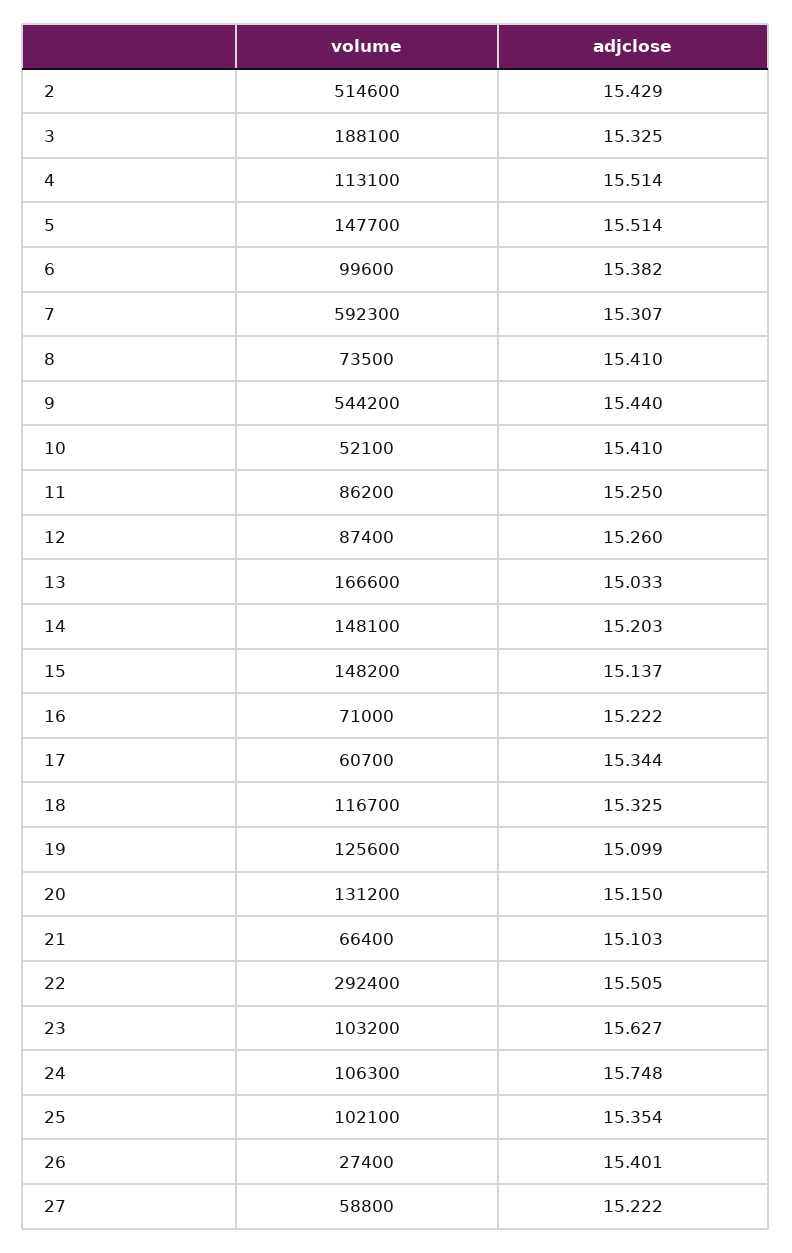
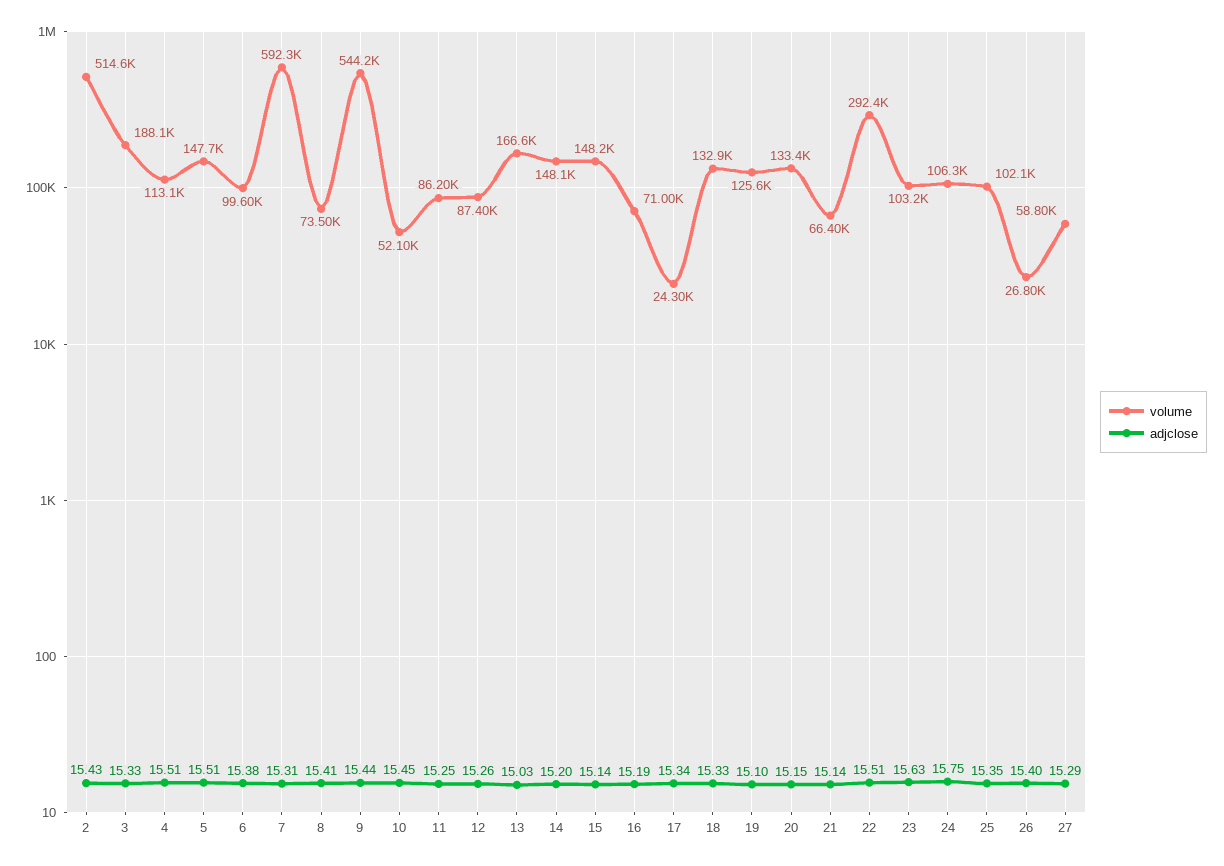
adjclose, 10: 15.41 -> 15.45
adjclose, 16: 15.222 -> 15.19
volume, 17: 60700 -> 24300
volume, 18: 116700 -> 132900
volume, 20: 131200 -> 133400
adjclose, 21: 15.103 -> 15.14
volume, 26: 27400 -> 26800
adjclose, 27: 15.222 -> 15.29

